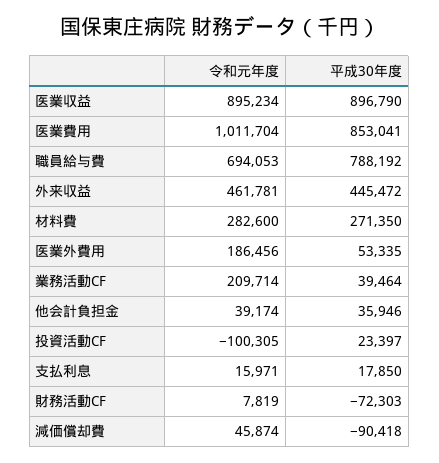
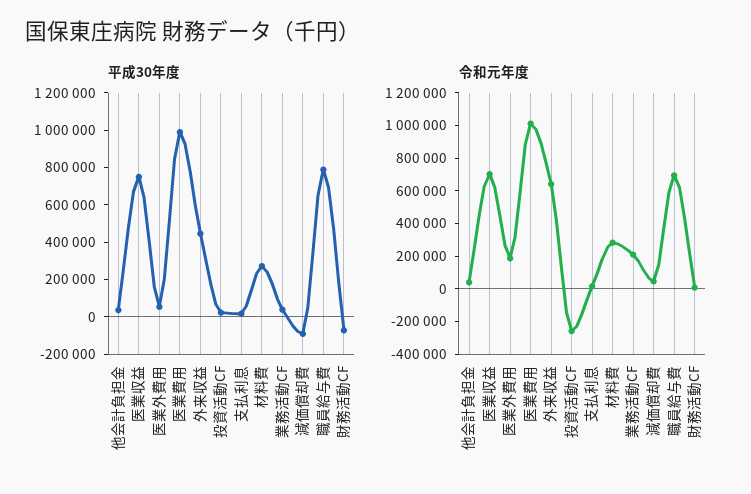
令和元年度, 医業収益: 895234 -> 700000
平成30年度, 医業収益: 896790 -> 750000
平成30年度, 医業費用: 853041 -> 1000000
令和元年度, 外来収益: 461781 -> 650000
令和元年度, 投資活動CF: -100305 -> -250000

